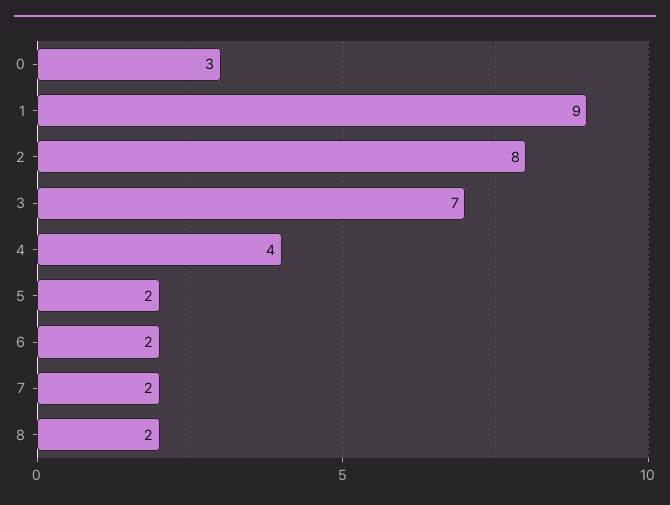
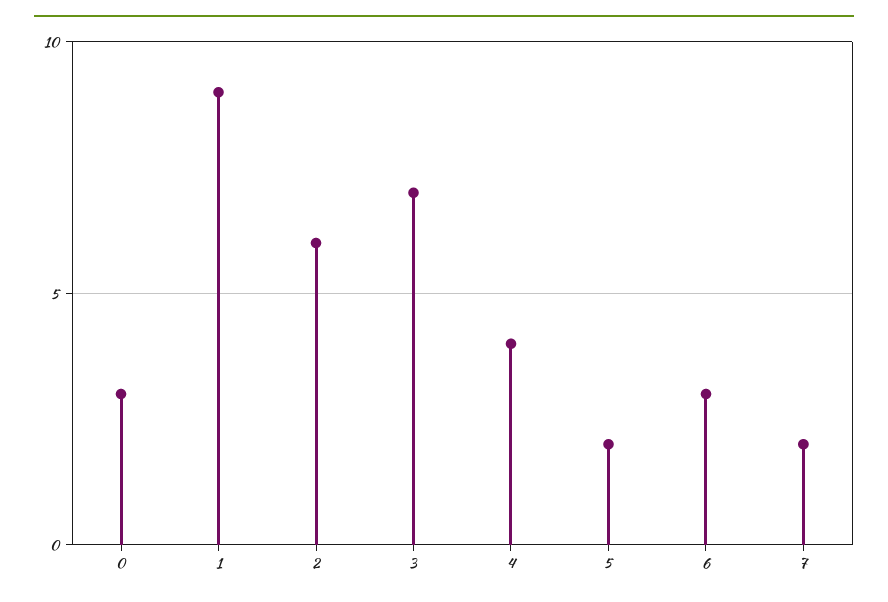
2: 8 -> 6
6: 2 -> 3
8: 2 -> none

